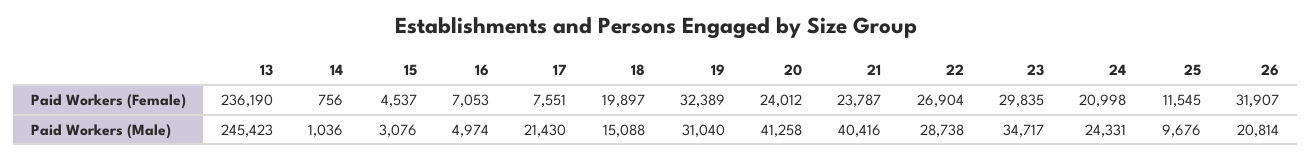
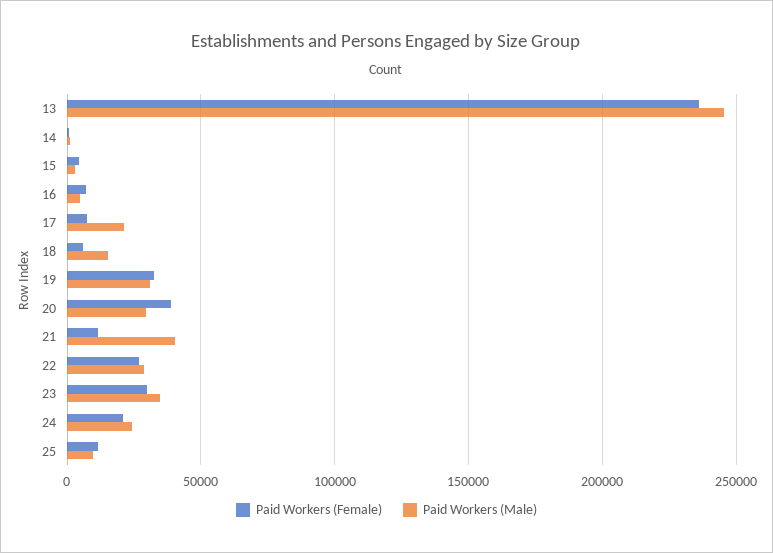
Paid Workers (Female), 18: 19897 -> 5000
Paid Workers (Female), 20: 24012 -> 40000
Paid Workers (Female), 21: 23787 -> 10000
Paid Workers (Female), 26: 31907 -> none
Paid Workers (Male), 20: 41258 -> 30000
Paid Workers (Male), 26: 20814 -> none

